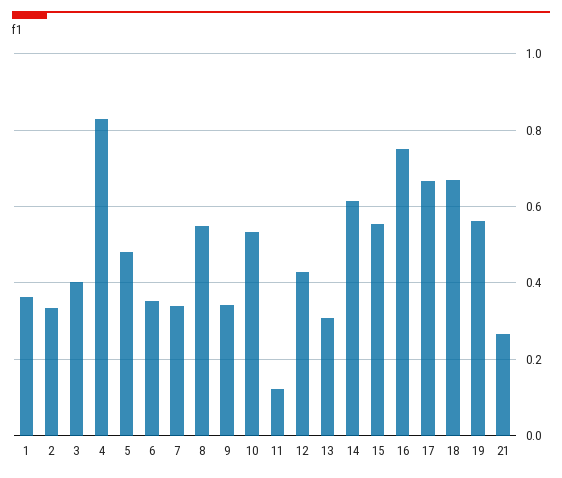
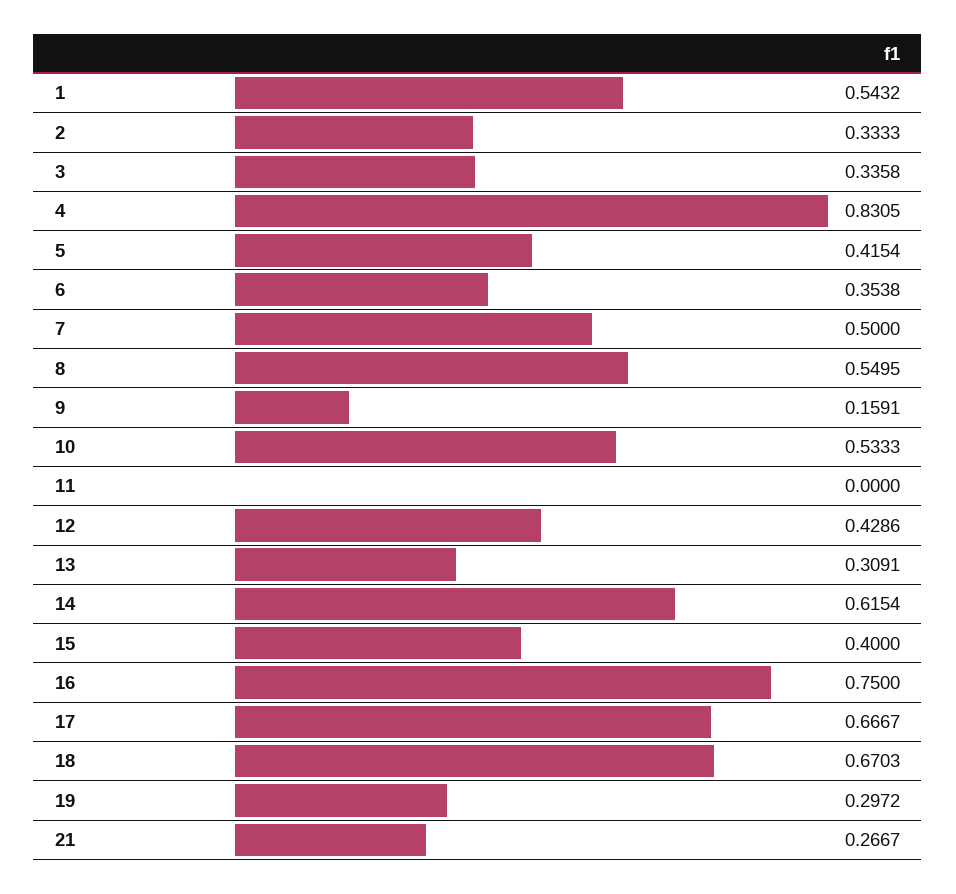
1: 0.36 -> 0.5432
3: 0.4 -> 0.3358
5: 0.48 -> 0.4154
7: 0.34 -> 0.5
9: 0.34 -> 0.1591
11: 0.12 -> 0
15: 0.56 -> 0.4
19: 0.56 -> 0.2972

